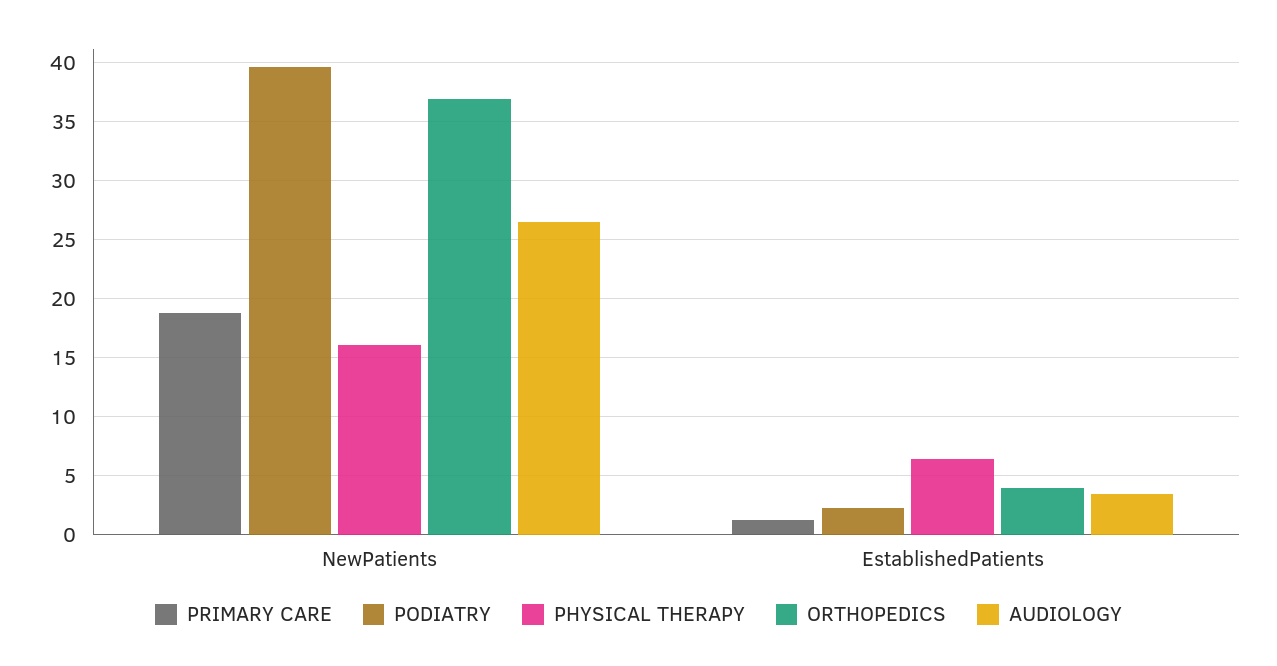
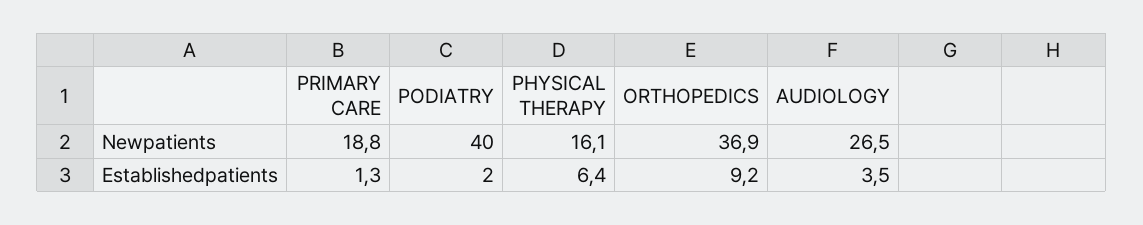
ORTHOPEDICS, EstablishedPatients: 4 -> 9.2

